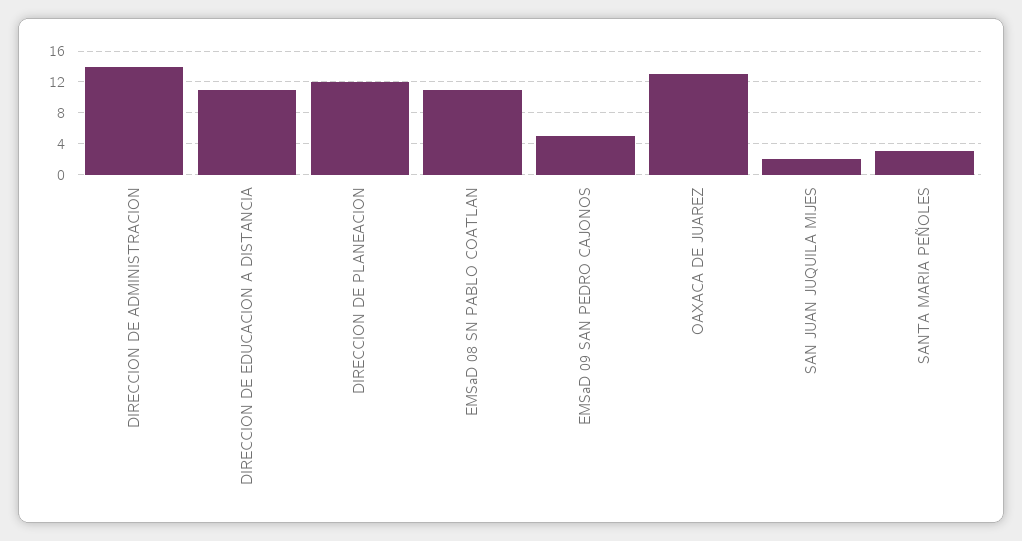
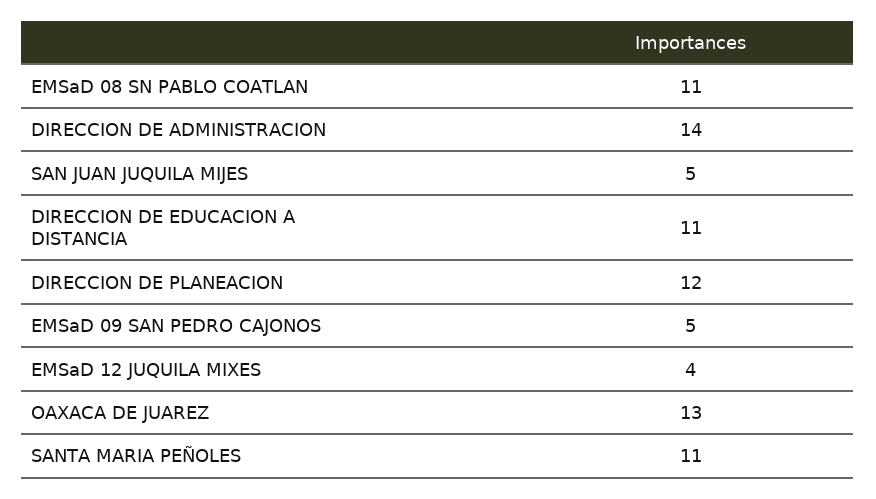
SAN JUAN JUQUILA MIJES: 2 -> 5
SANTA MARIA PEÑOLES: 3 -> 11
EMSaD 12 JUQUILA MIXES: none -> 4

